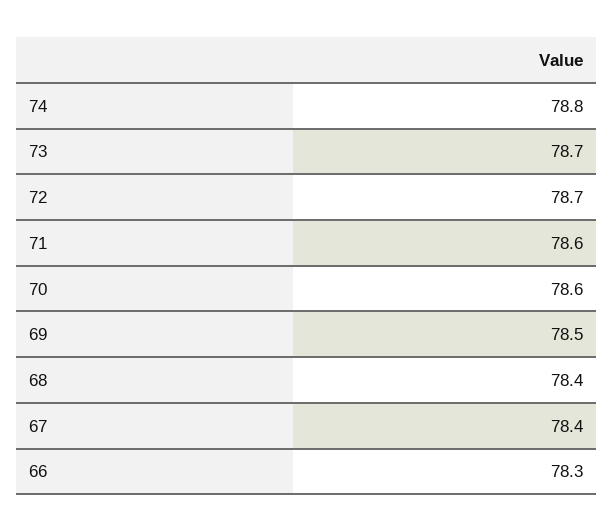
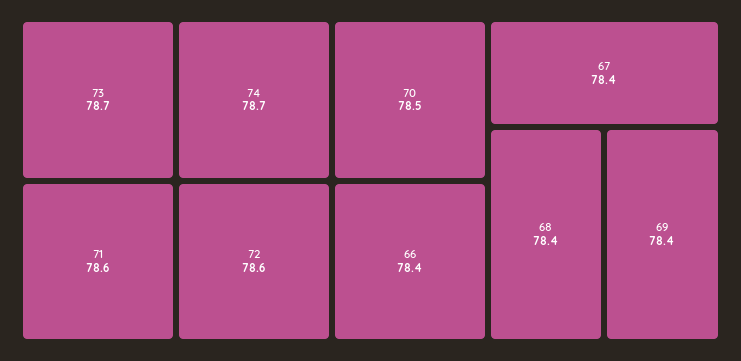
74: 78.8 -> 78.7
72: 78.7 -> 78.6
70: 78.6 -> 78.5
69: 78.5 -> 78.4
66: 78.3 -> 78.4

